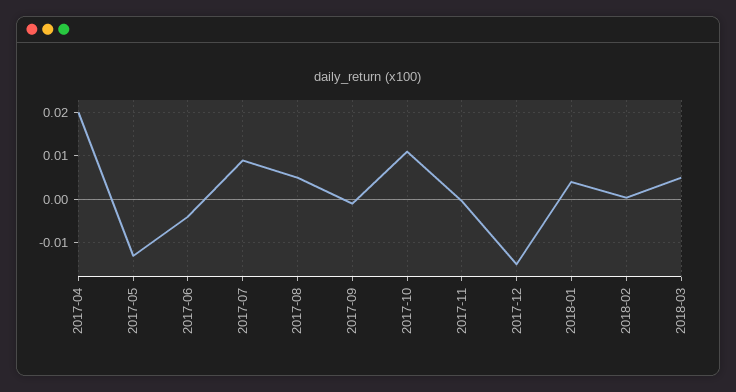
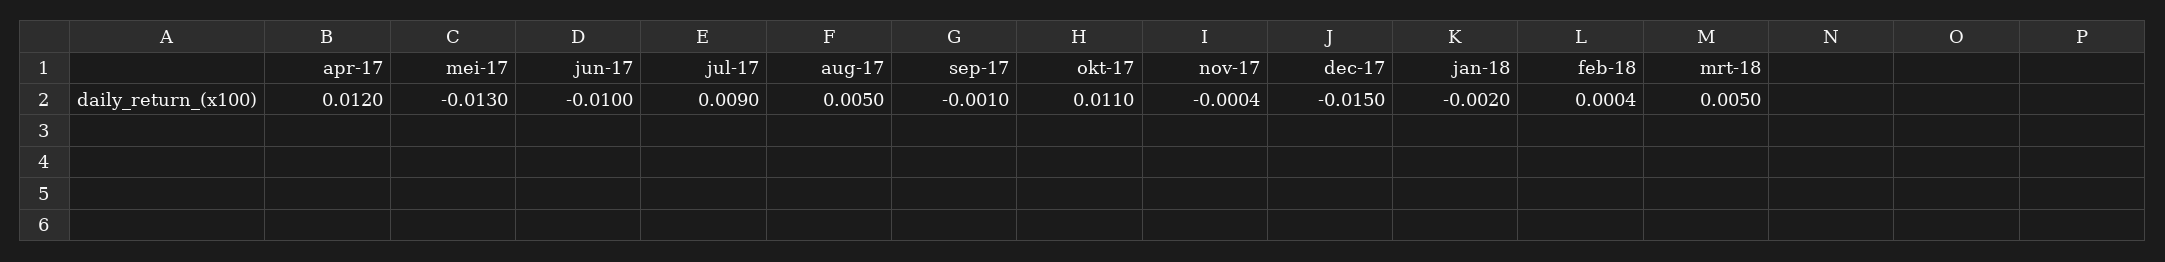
2017-04: 0.02 -> 0.012
2017-06: -0.004 -> -0.01
2018-01: 0.004 -> -0.002

